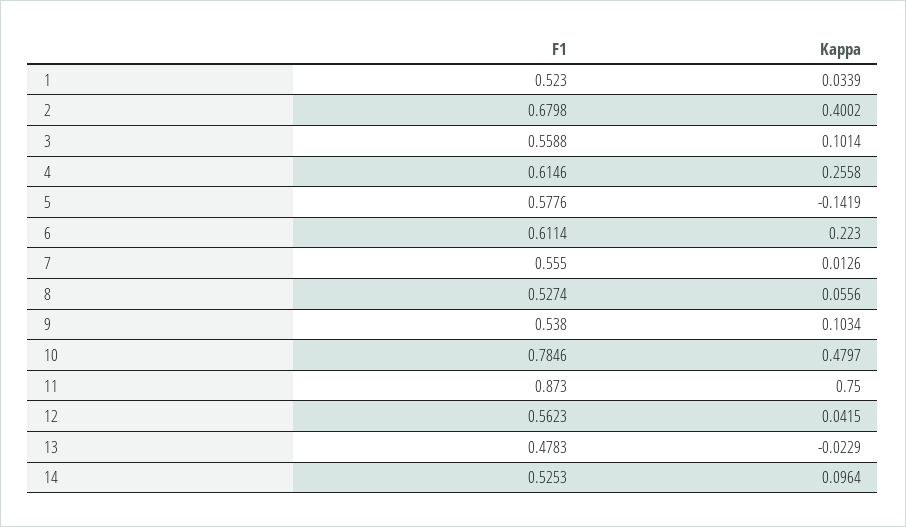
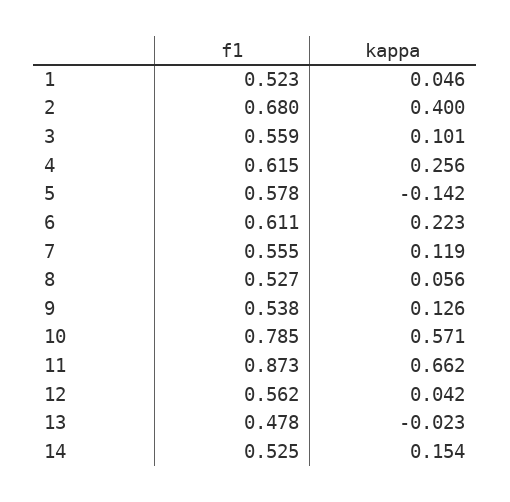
Kappa, 1: 0.0339 -> 0.046
Kappa, 7: 0.0126 -> 0.119
Kappa, 9: 0.1034 -> 0.126
Kappa, 10: 0.4797 -> 0.571
Kappa, 11: 0.75 -> 0.662
Kappa, 14: 0.0964 -> 0.154

